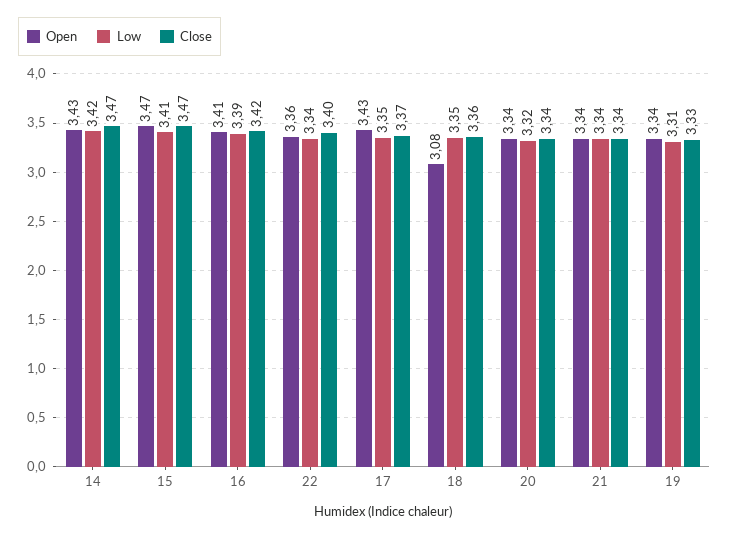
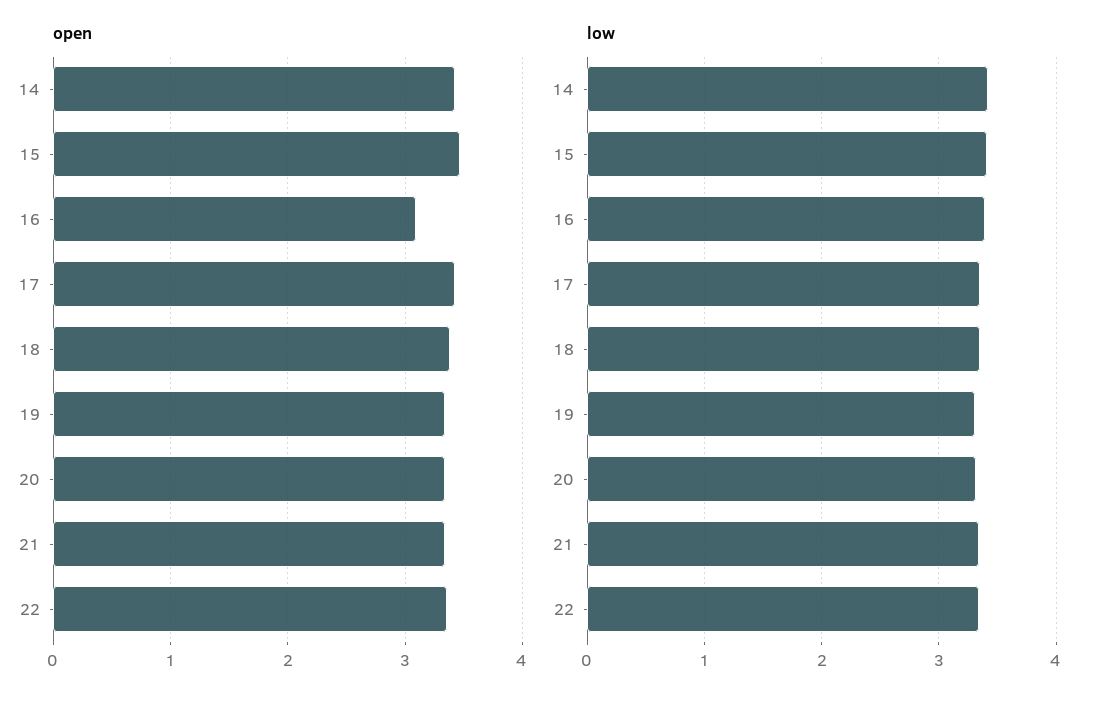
Close, 14: 3.47 -> none
Close, 15: 3.47 -> none
Open, 16: 3.41 -> 3.1
Close, 16: 3.42 -> none
Close, 22: 3.4 -> none
Close, 17: 3.37 -> none
Open, 18: 3.08 -> 3.4
Close, 18: 3.36 -> none
Close, 20: 3.34 -> none
Close, 21: 3.34 -> none
Close, 19: 3.33 -> none

